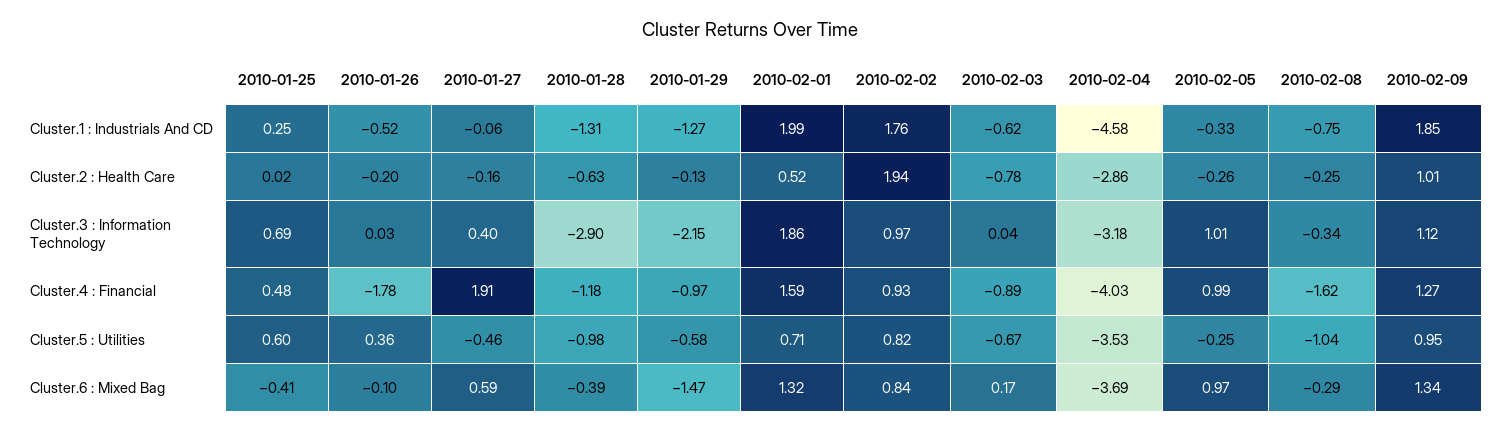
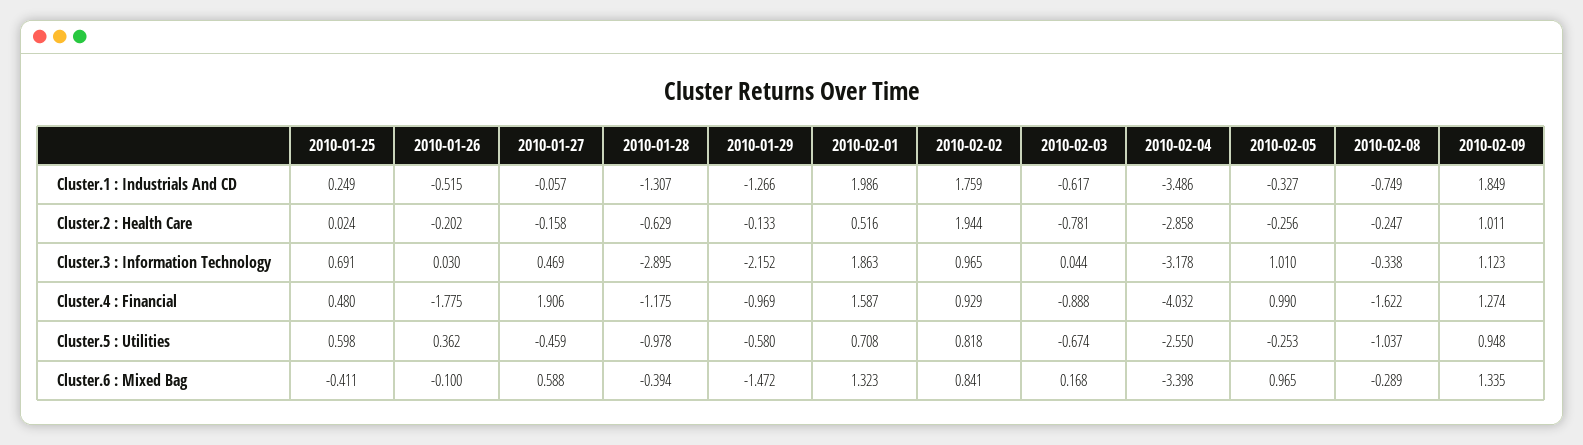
2010-02-04, Cluster.1 : Industrials And CD: -4.58 -> -3.486
2010-01-27, Cluster.3 : Information Technology: 0.4 -> 0.469
2010-02-04, Cluster.5 : Utilities: -3.53 -> -2.55
2010-02-04, Cluster.6 : Mixed Bag: -3.69 -> -3.398

